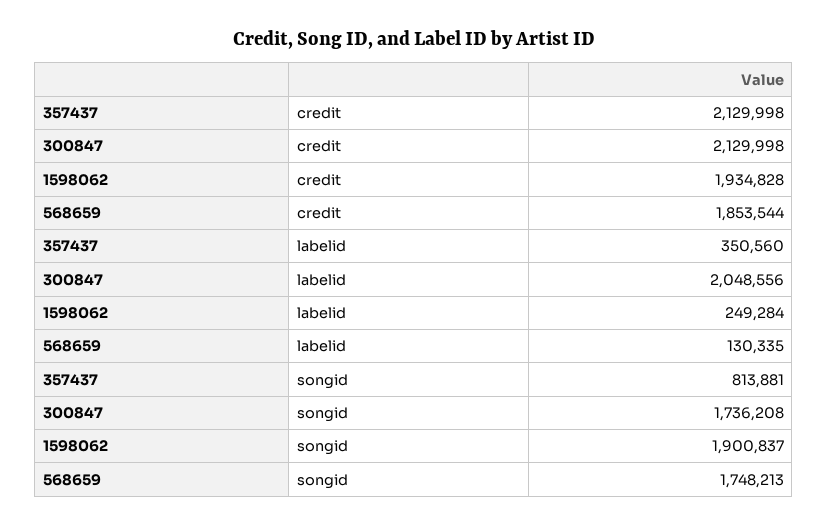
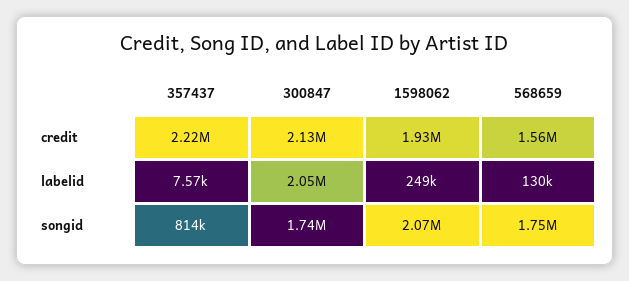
357437, credit: 2129998 -> 2220000
568659, credit: 1853544 -> 1560000
357437, labelid: 350560 -> 7570
1598062, songid: 1900837 -> 2070000

